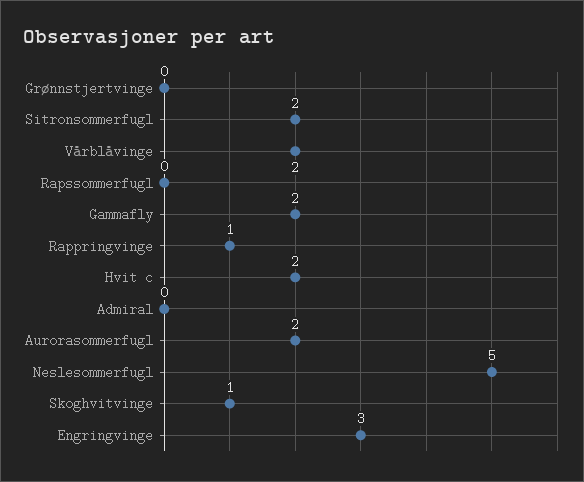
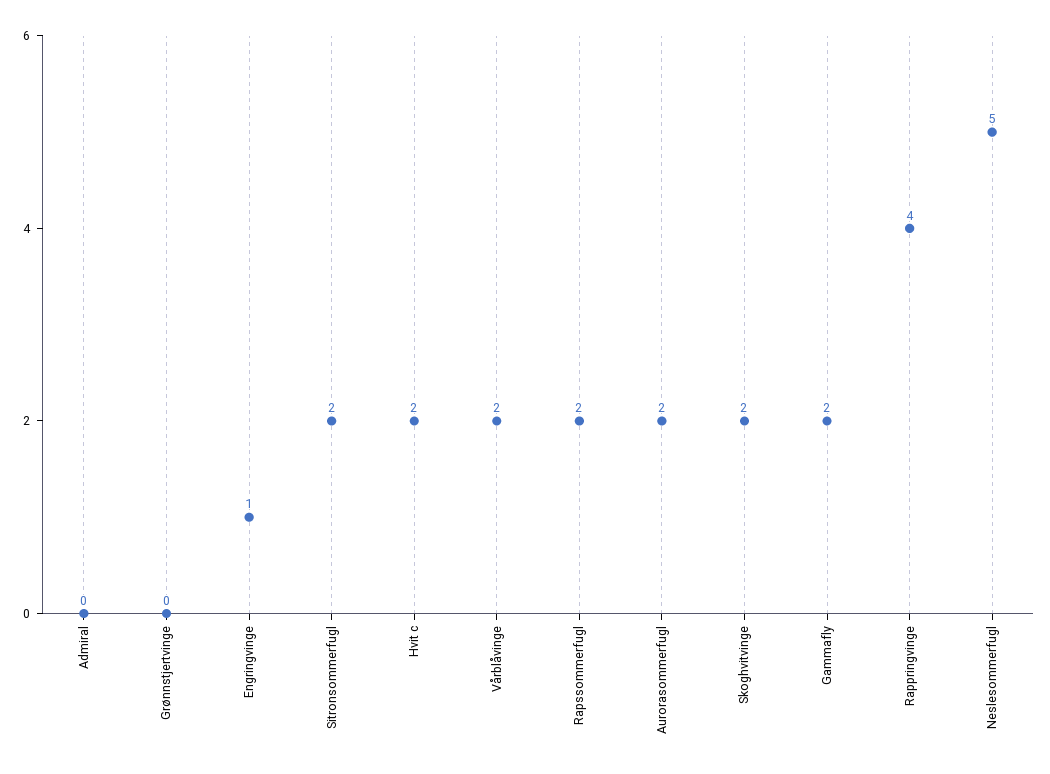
Rapssommerfugl: 0 -> 2
Rappringvinge: 1 -> 4
Skoghvitvinge: 1 -> 2
Engringvinge: 3 -> 1

